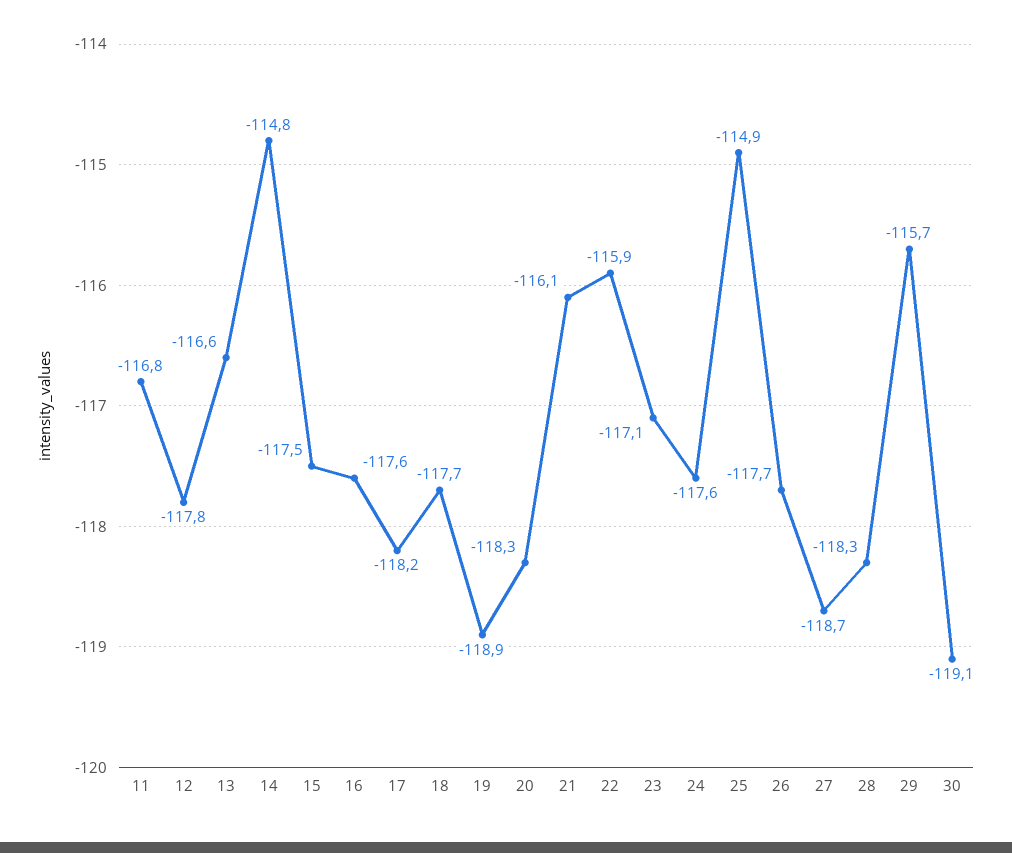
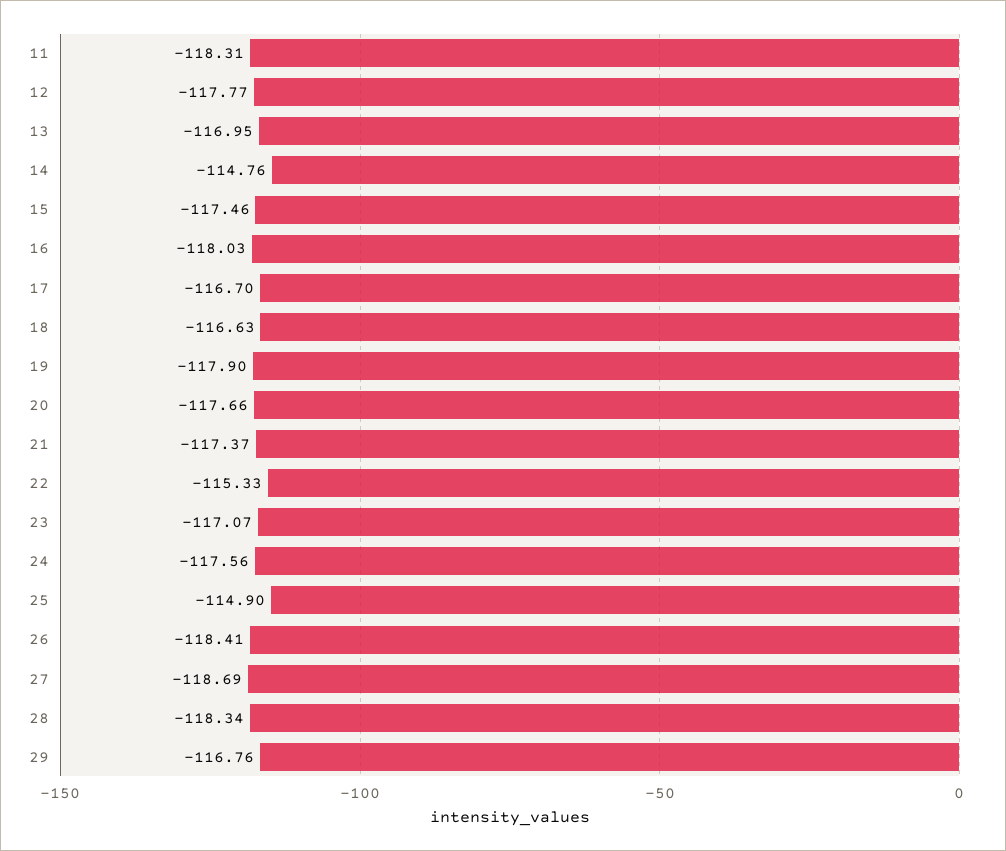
11: -116.8 -> -118.31
13: -116.6 -> -116.95
16: -117.6 -> -118.03
17: -118.2 -> -116.7
18: -117.7 -> -116.63
19: -118.9 -> -117.9
20: -118.3 -> -117.66
21: -116.1 -> -117.37
22: -115.9 -> -115.33
26: -117.7 -> -118.41
29: -115.7 -> -116.76
30: -119.1 -> none

